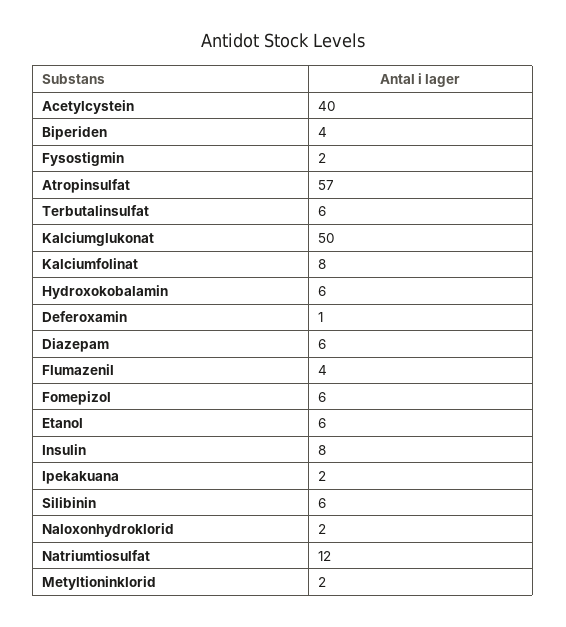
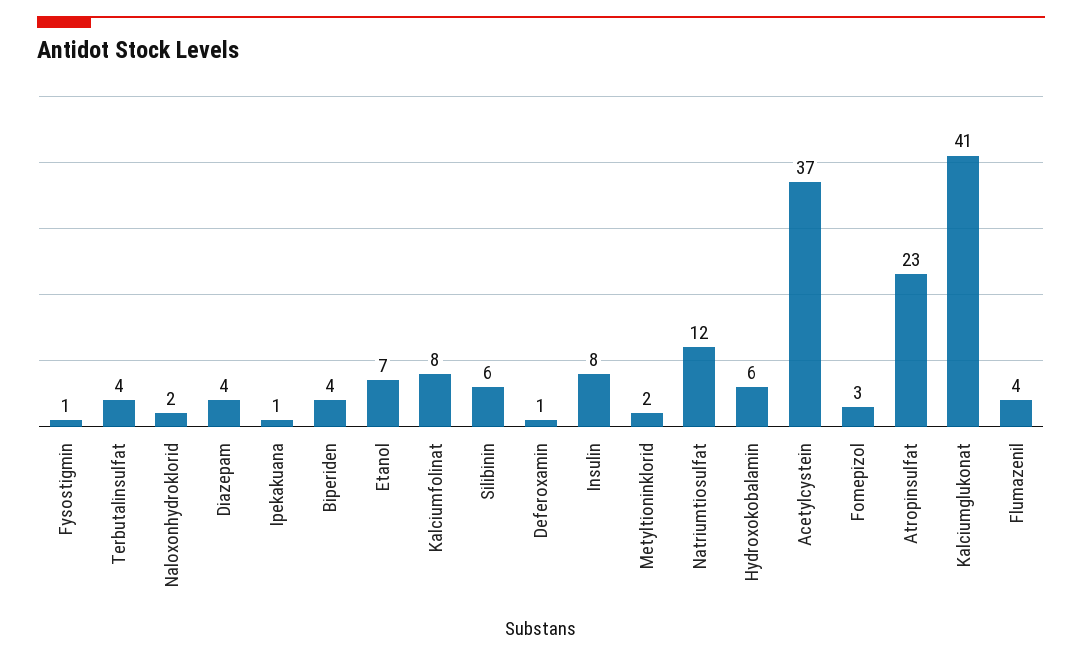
Acetylcystein: 40 -> 37
Fysostigmin: 2 -> 1
Atropinsulfat: 57 -> 23
Terbutalinsulfat: 6 -> 4
Kalciumglukonat: 50 -> 41
Diazepam: 6 -> 4
Fomepizol: 6 -> 3
Etanol: 6 -> 7
Ipekakuana: 2 -> 1

